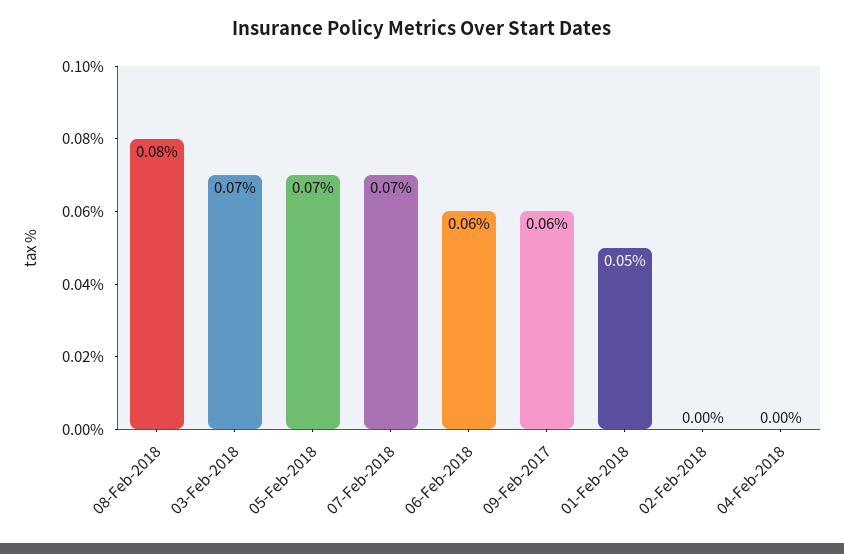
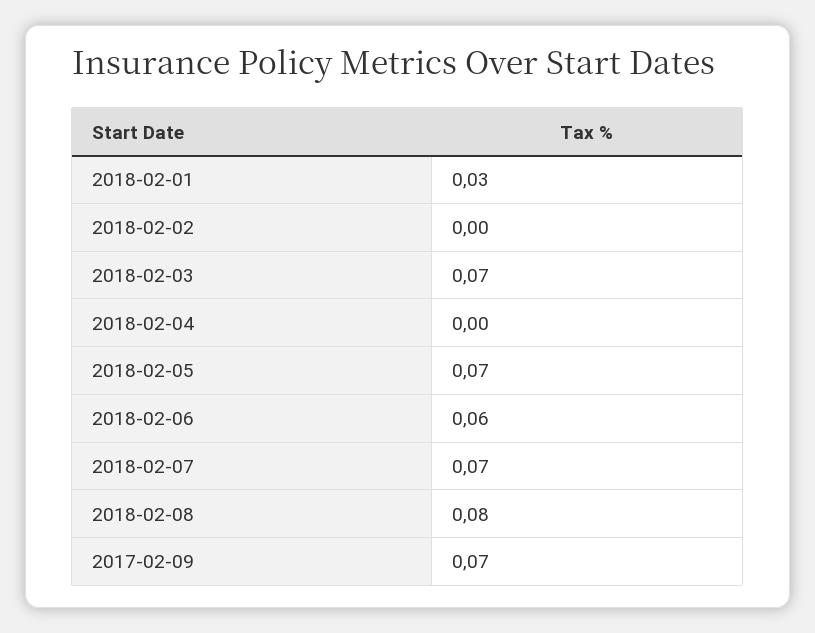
09-Feb-2017: 0.06 -> 0.07
01-Feb-2018: 0.05 -> 0.03

